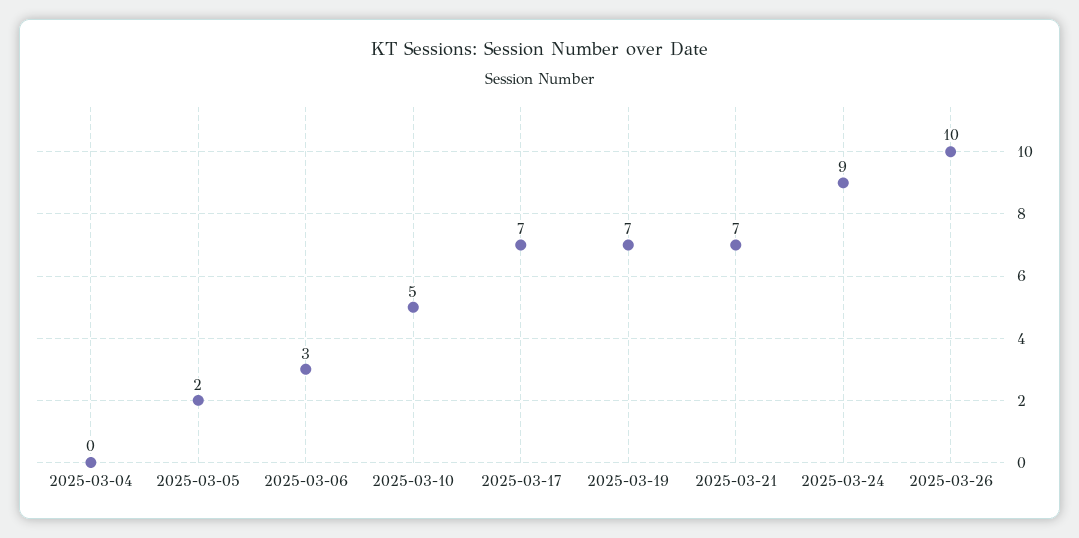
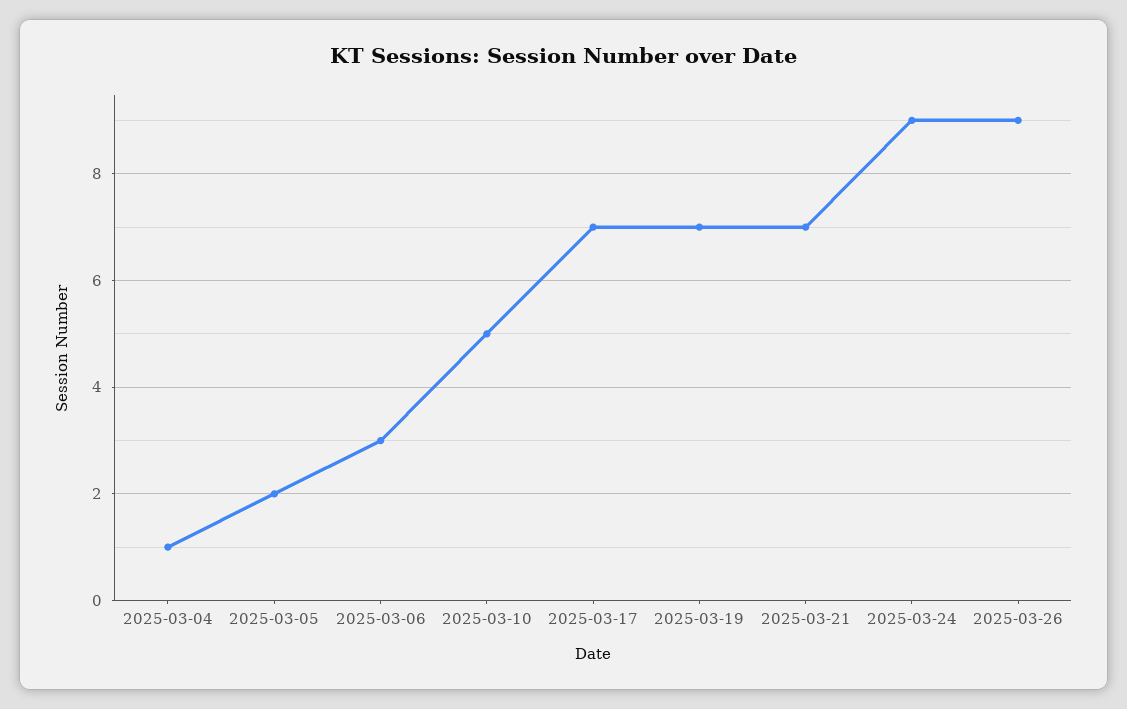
2025-03-04: 0 -> 1
2025-03-26: 10 -> 9

